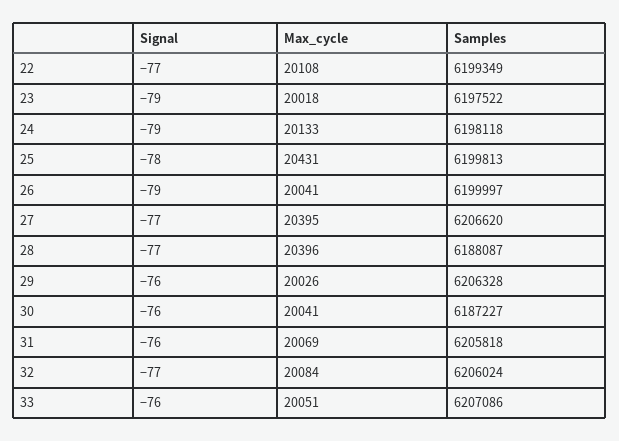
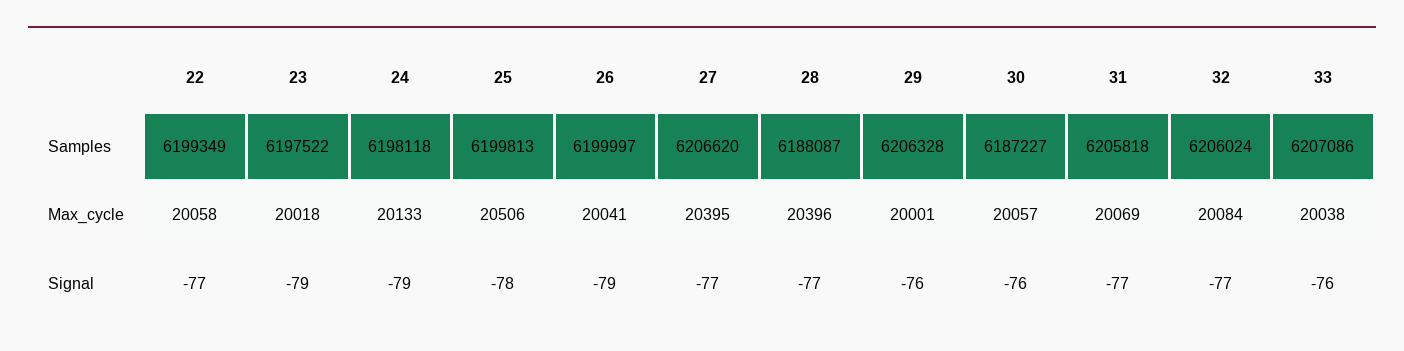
Max_cycle, 22: 20108 -> 20058
Max_cycle, 25: 20431 -> 20506
Max_cycle, 29: 20026 -> 20001
Max_cycle, 30: 20041 -> 20057
Signal, 31: -76 -> -77
Max_cycle, 33: 20051 -> 20038

